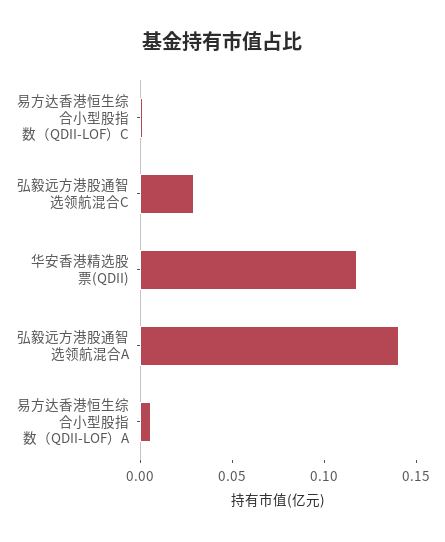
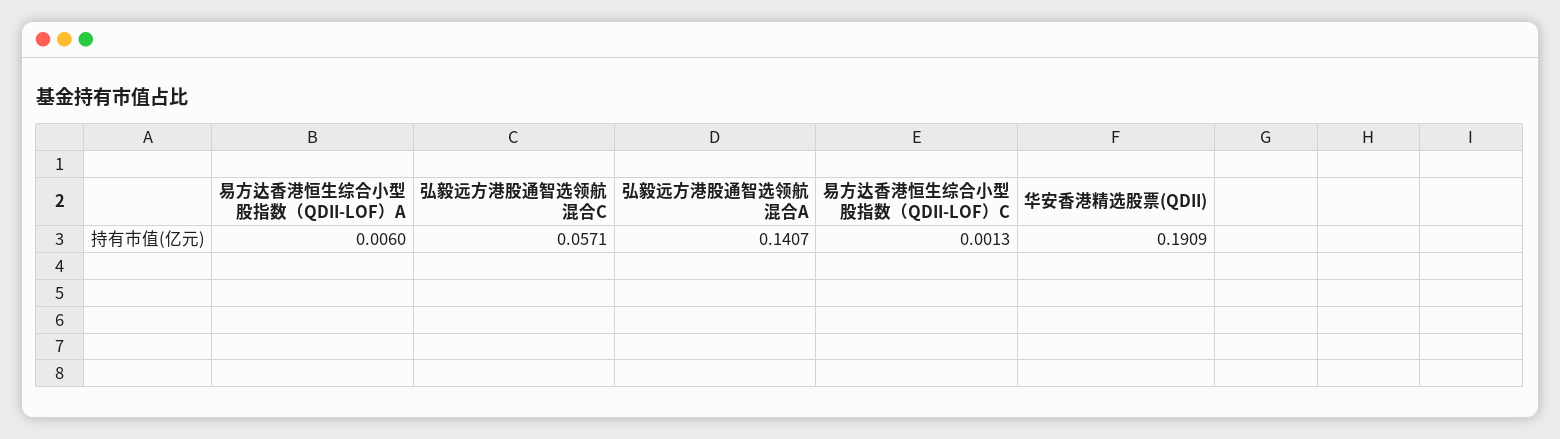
弘毅远方港股通智选领航混合C: 0.03 -> 0.0571
华安香港精选股票(QDII): 0.12 -> 0.1909

